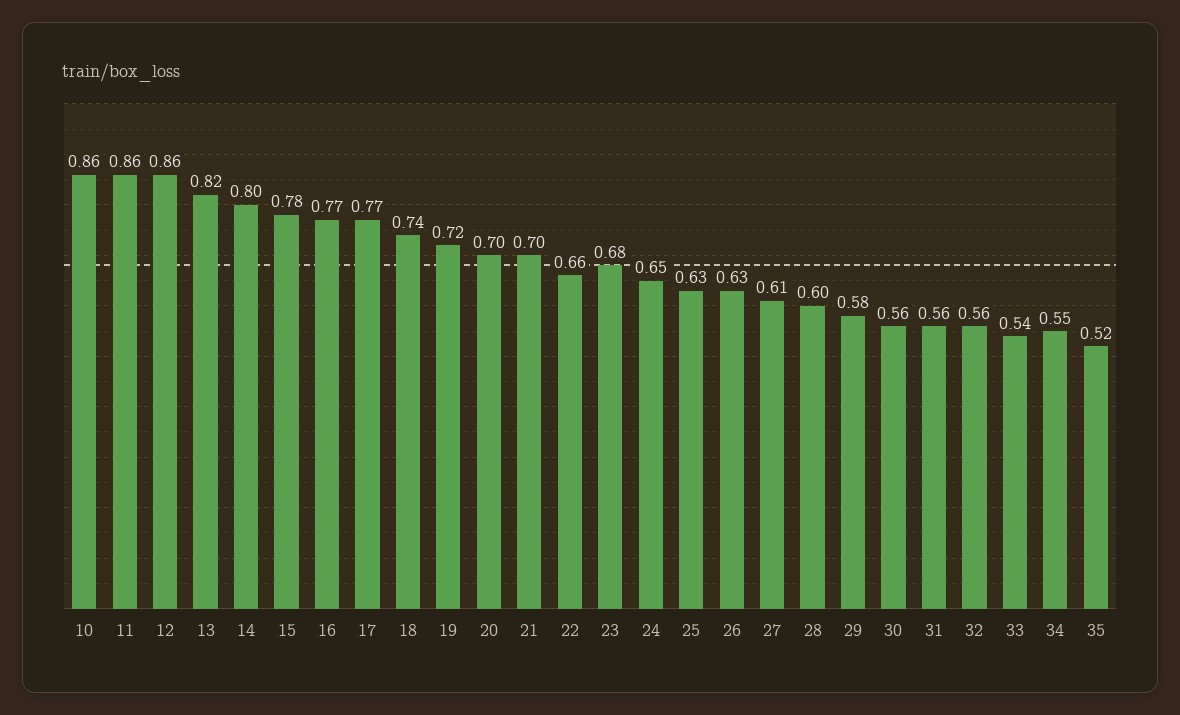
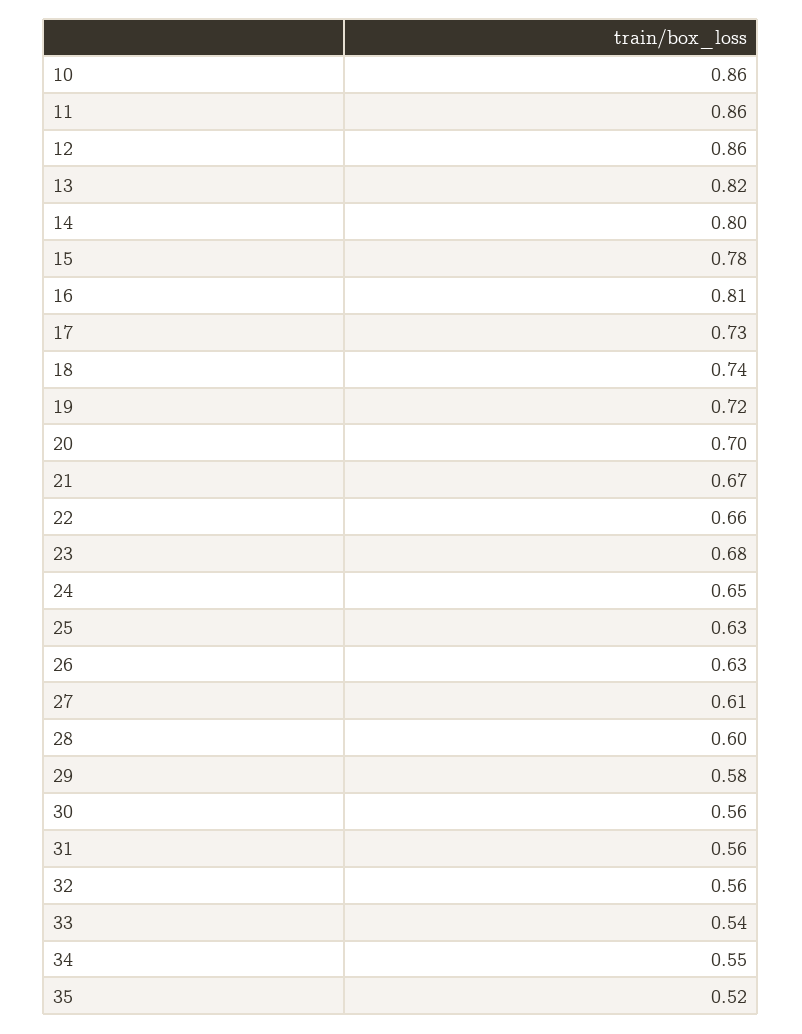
16: 0.77 -> 0.81
17: 0.77 -> 0.73
21: 0.7 -> 0.67

